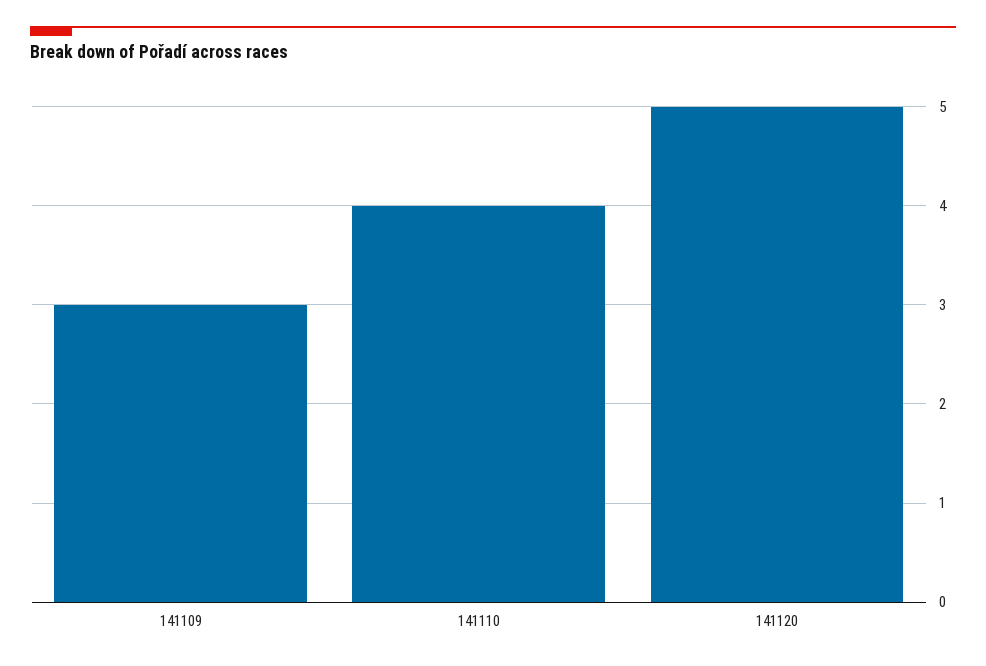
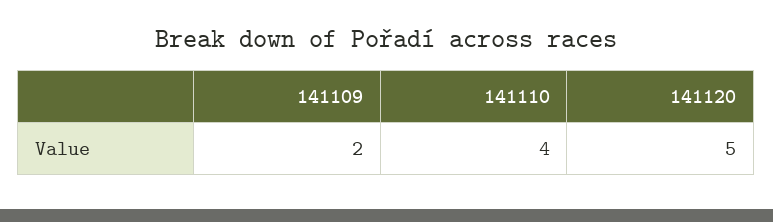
141109: 3 -> 2

